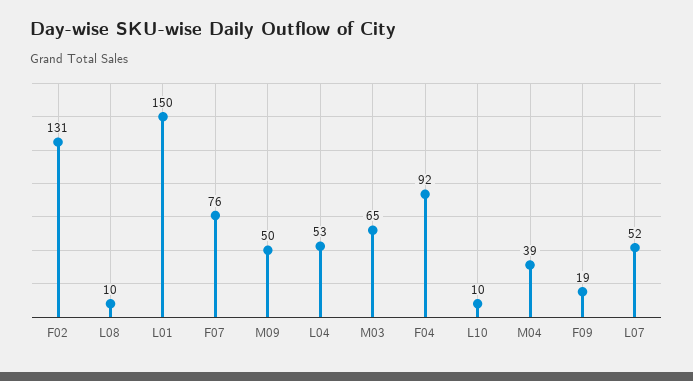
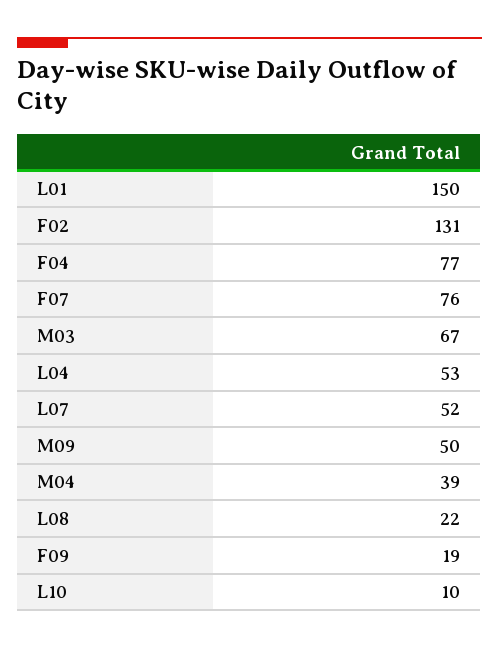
L08: 10 -> 22
M03: 65 -> 67
F04: 92 -> 77

